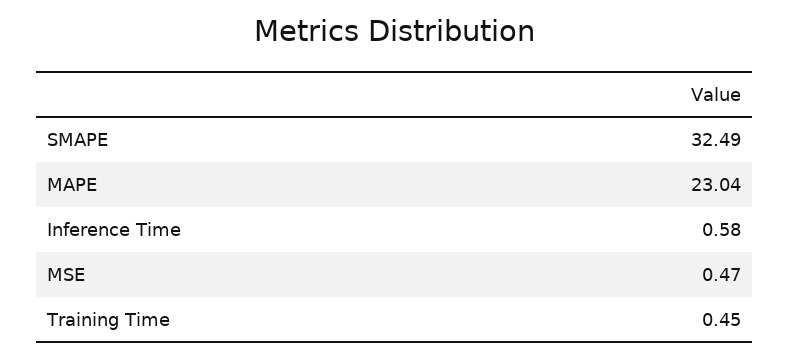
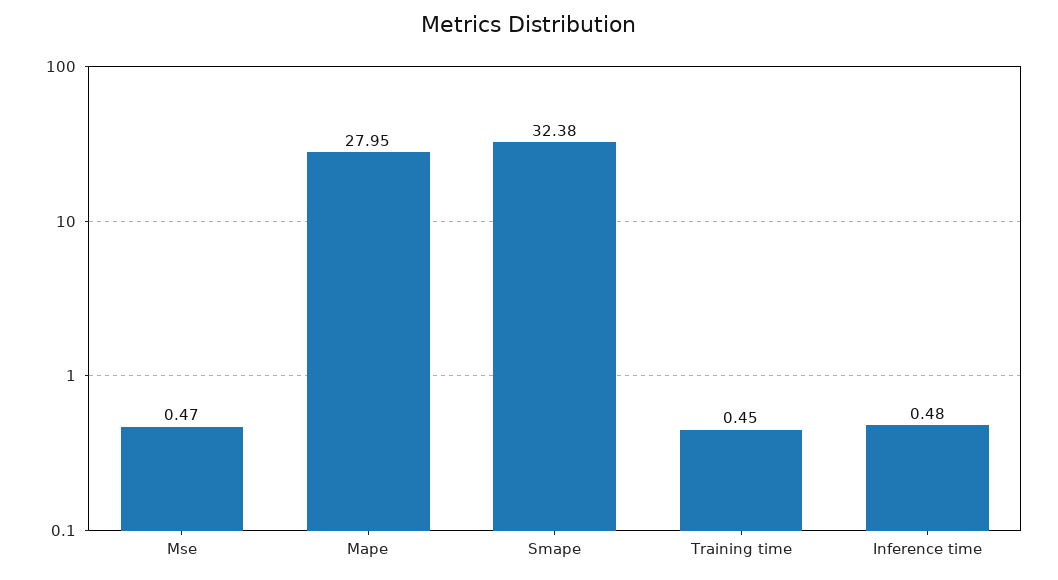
SMAPE: 32.49 -> 32.38
MAPE: 23.04 -> 27.95
Inference Time: 0.58 -> 0.48

